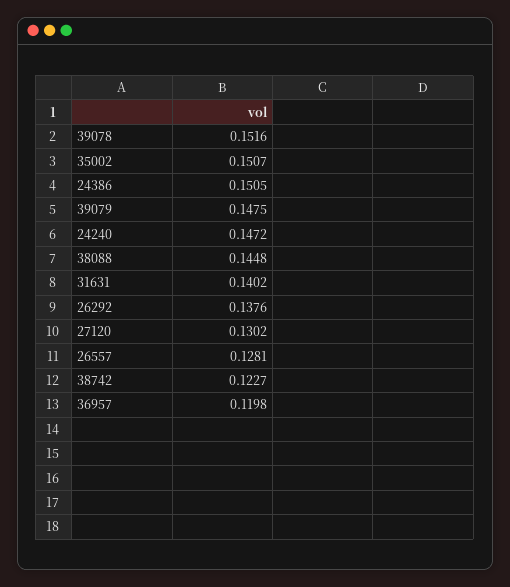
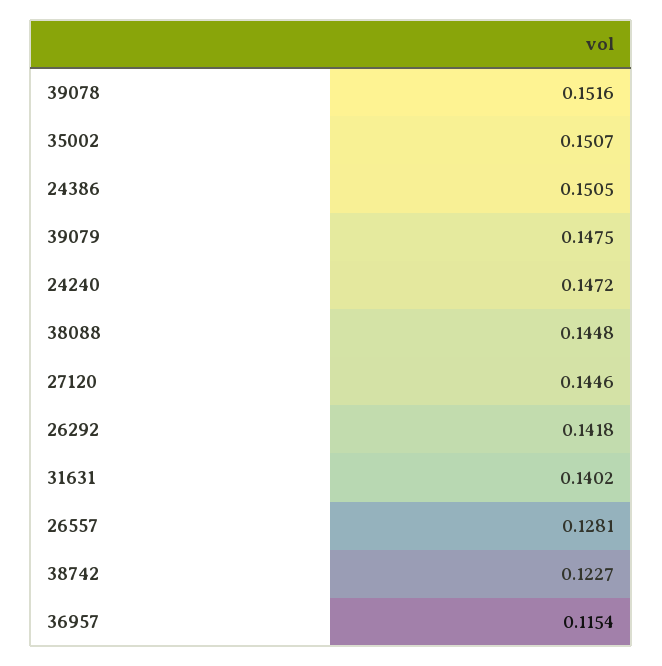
26292: 0.1376 -> 0.1418
27120: 0.1302 -> 0.1446
36957: 0.1198 -> 0.1154

